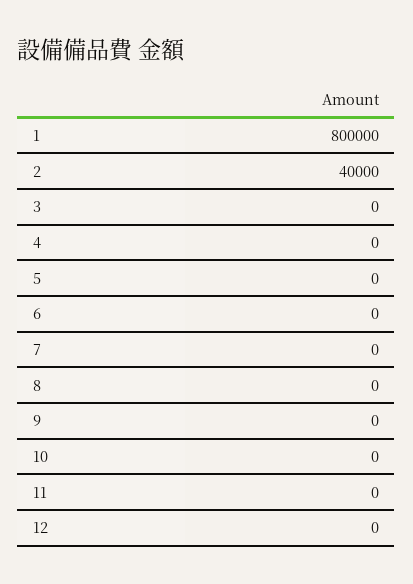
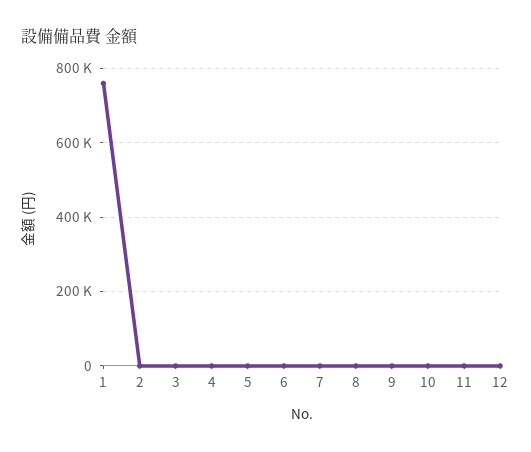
1: 800000 -> 760000
2: 40000 -> 0

